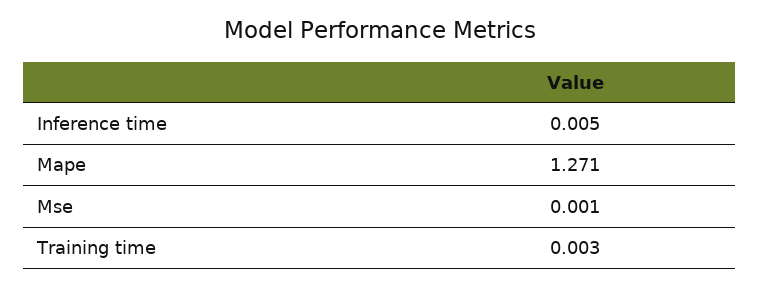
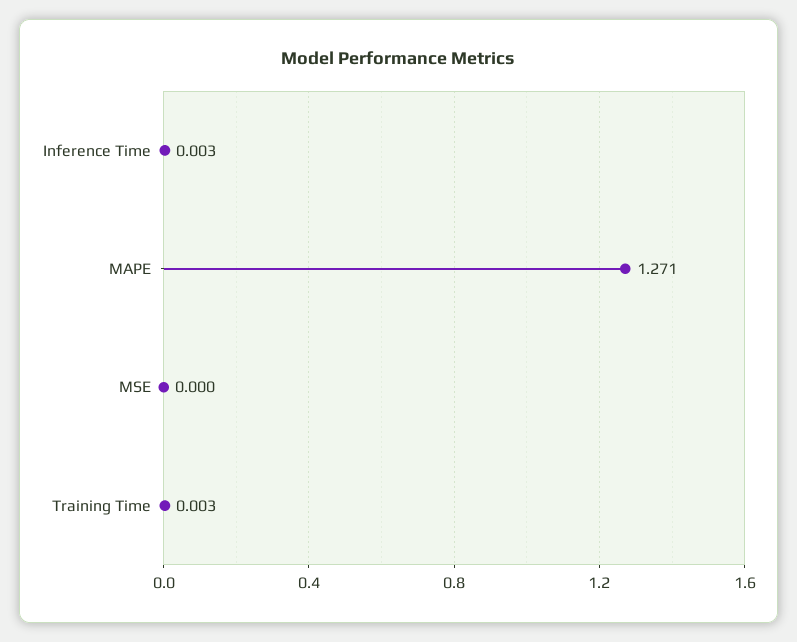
Inference time: 0.005 -> 0.003
Mse: 0.001 -> 0

